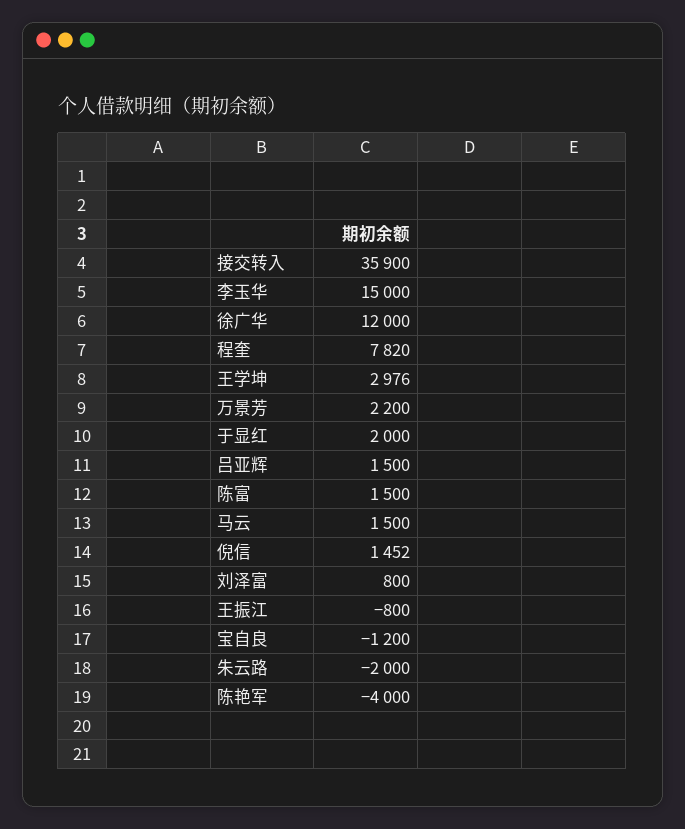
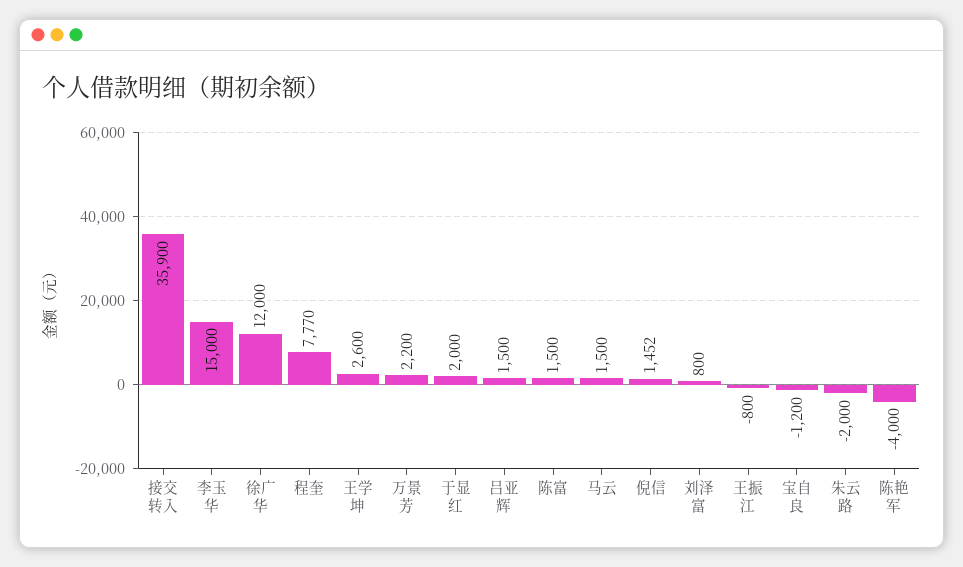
程奎: 7820 -> 7770
王学坤: 2976 -> 2600

